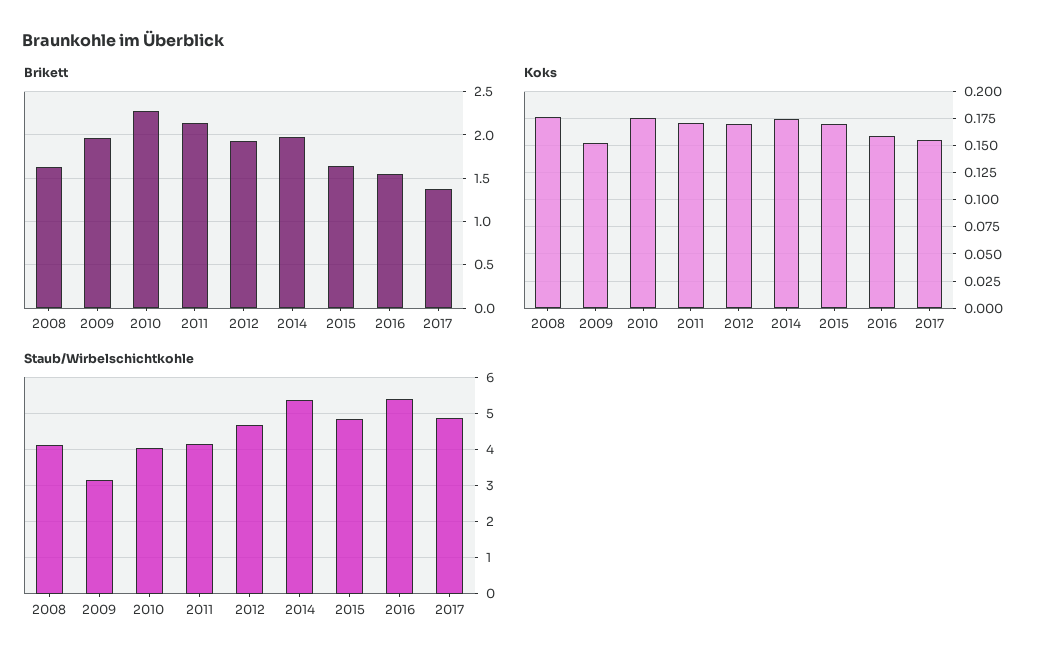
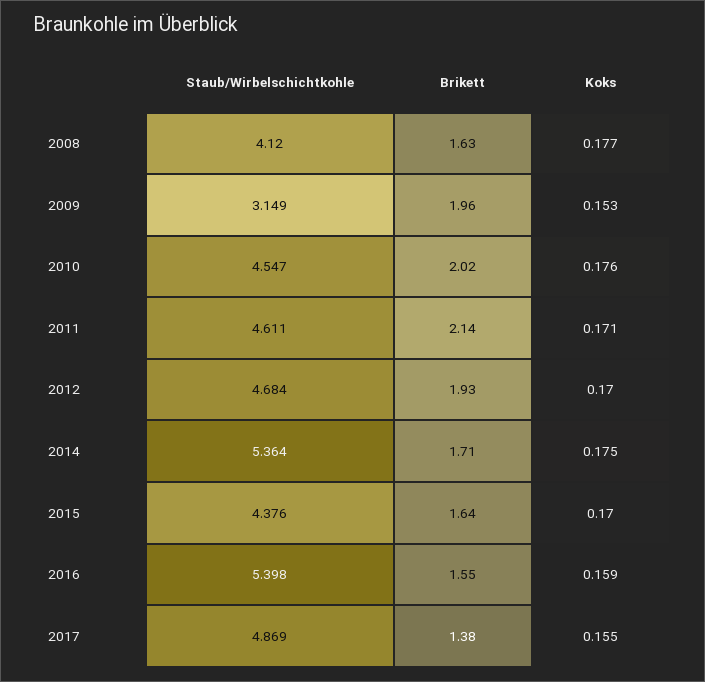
Brikett, 2010: 2.3 -> 2.02
Brikett, 2014: 2 -> 1.71
Staub/Wirbelschichtkohle, 2010: 4 -> 4.547
Staub/Wirbelschichtkohle, 2011: 4.2 -> 4.611
Staub/Wirbelschichtkohle, 2015: 4.8 -> 4.376

